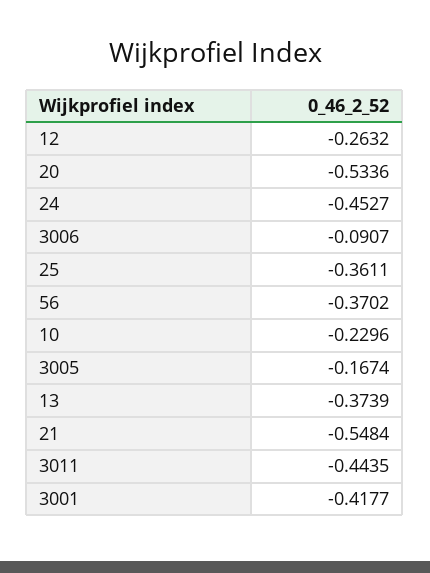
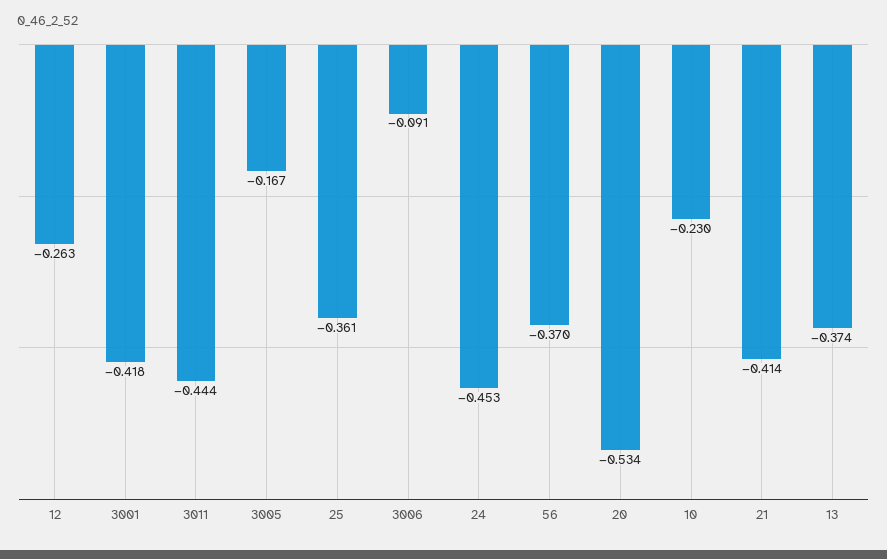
21: -0.5484 -> -0.414

